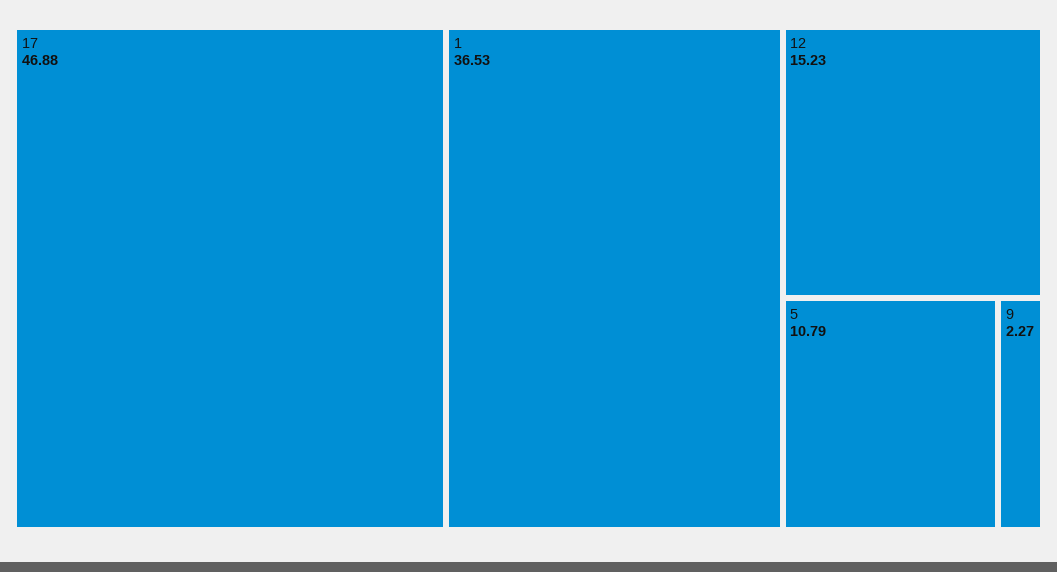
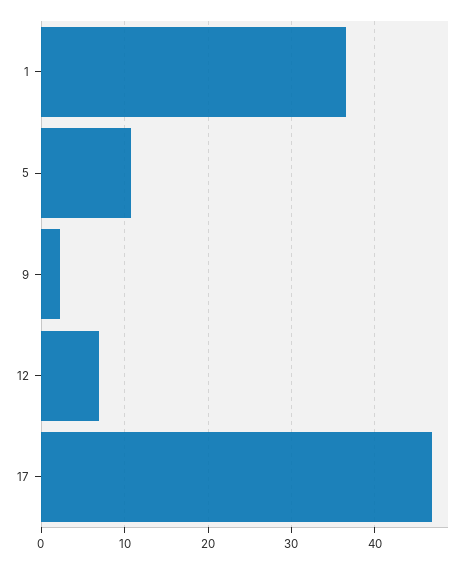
12: 15.23 -> 7

